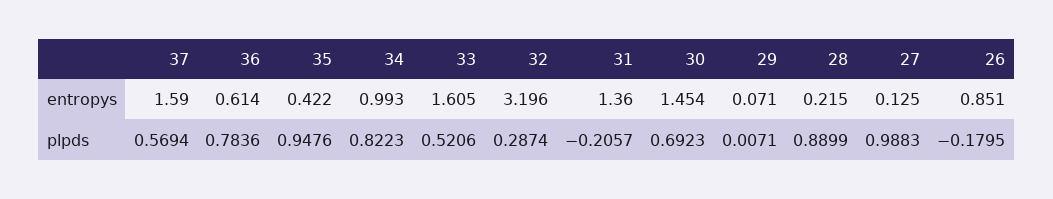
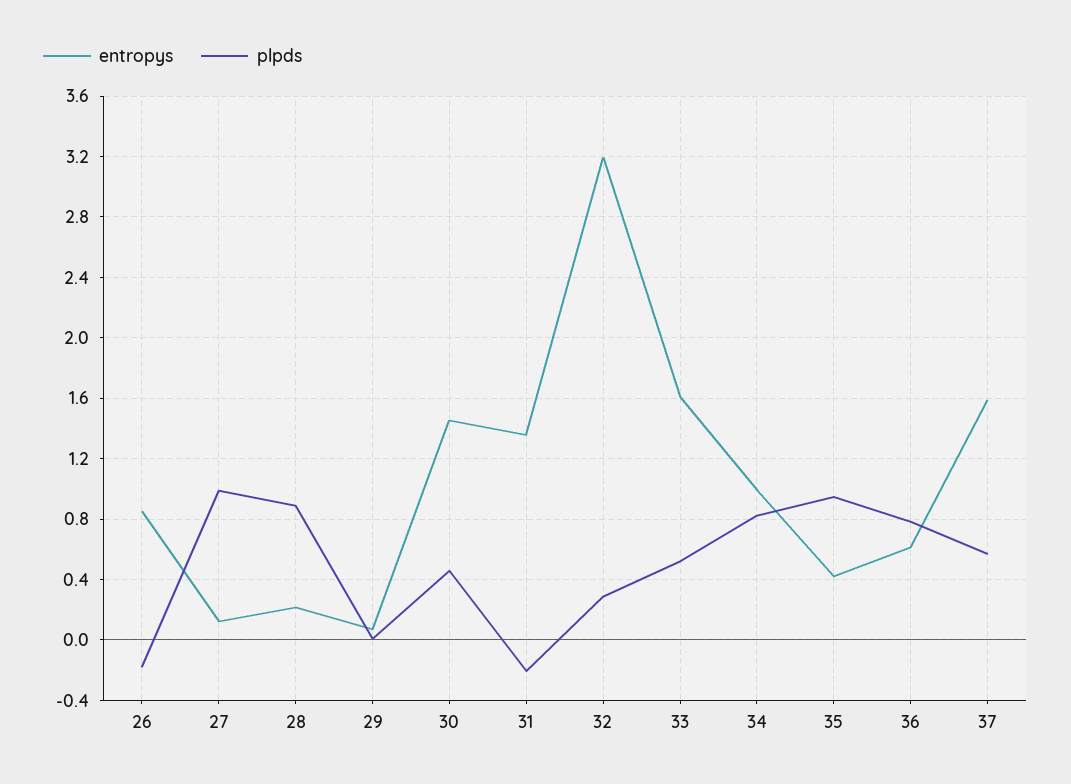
plpds, 30: 0.6923 -> 0.45

